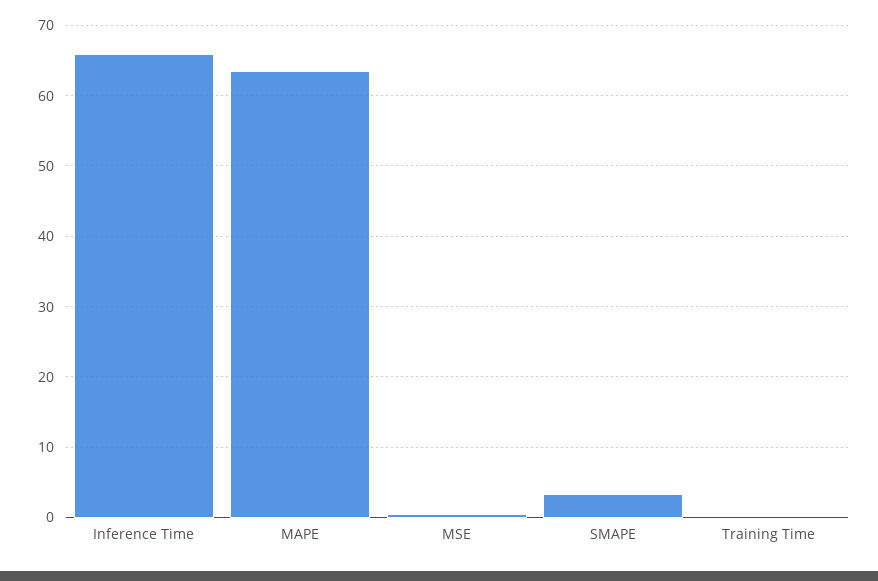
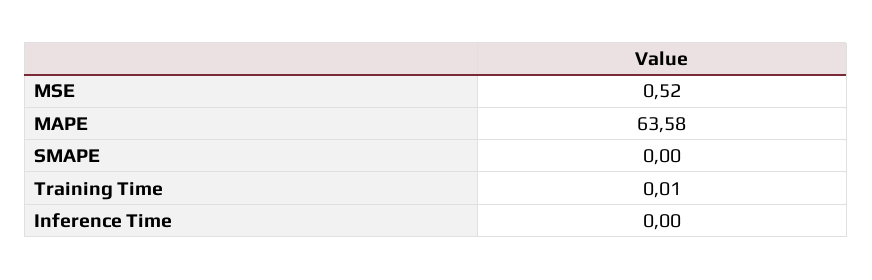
Inference Time: 66 -> 0
SMAPE: 3 -> 0

